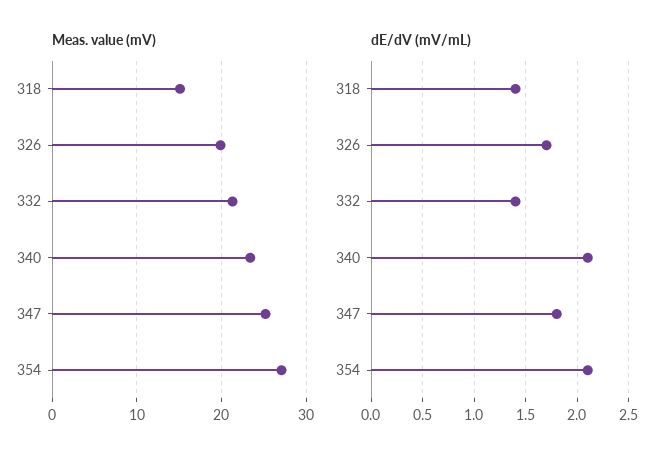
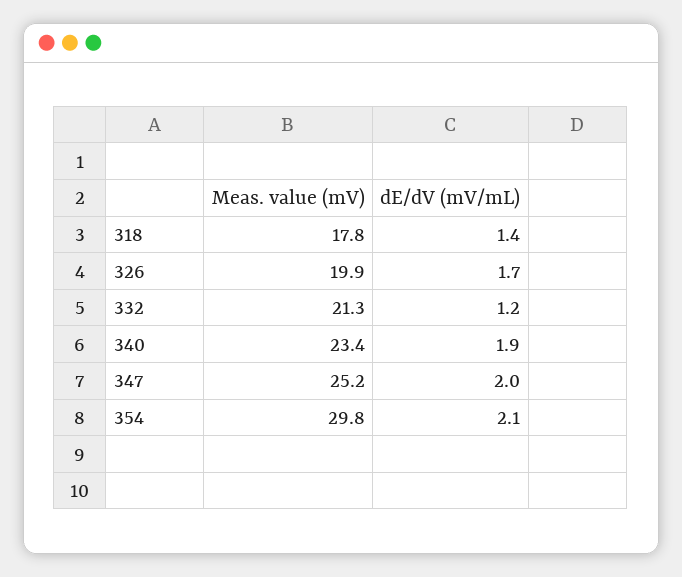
Meas. value (mV), 318: 15 -> 17.8
Meas. value (mV), 354: 27 -> 29.8
dE/dV (mV/mL), 332: 1.4 -> 1.2
dE/dV (mV/mL), 340: 2.1 -> 1.9
dE/dV (mV/mL), 347: 1.8 -> 2

